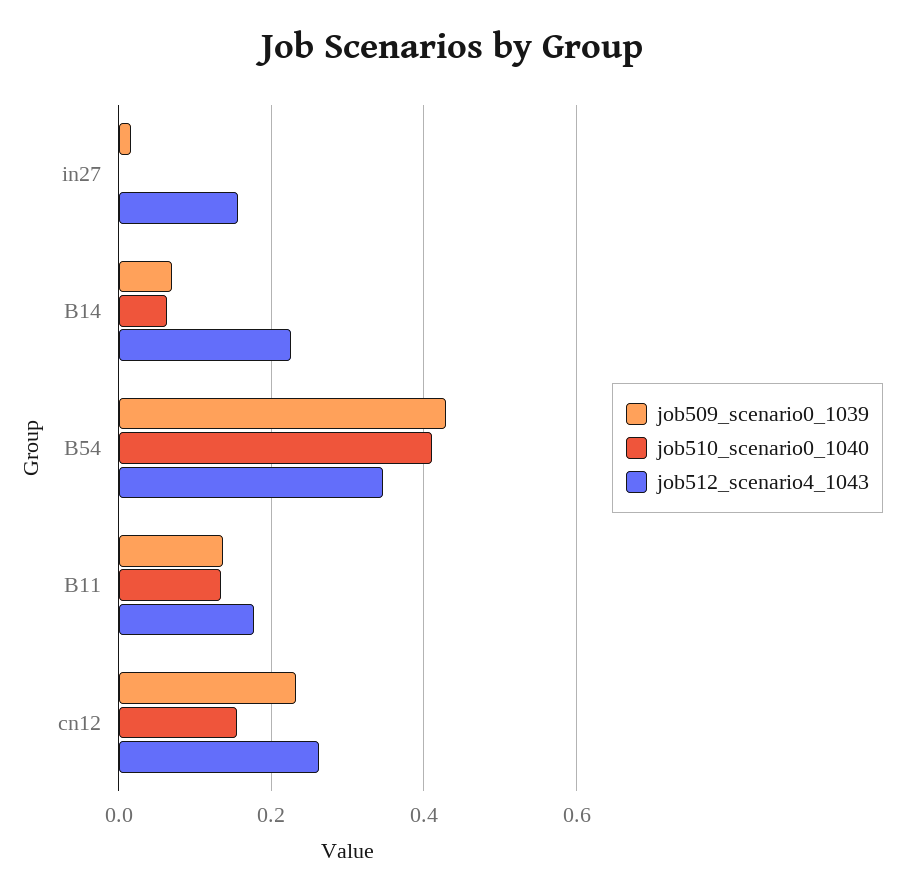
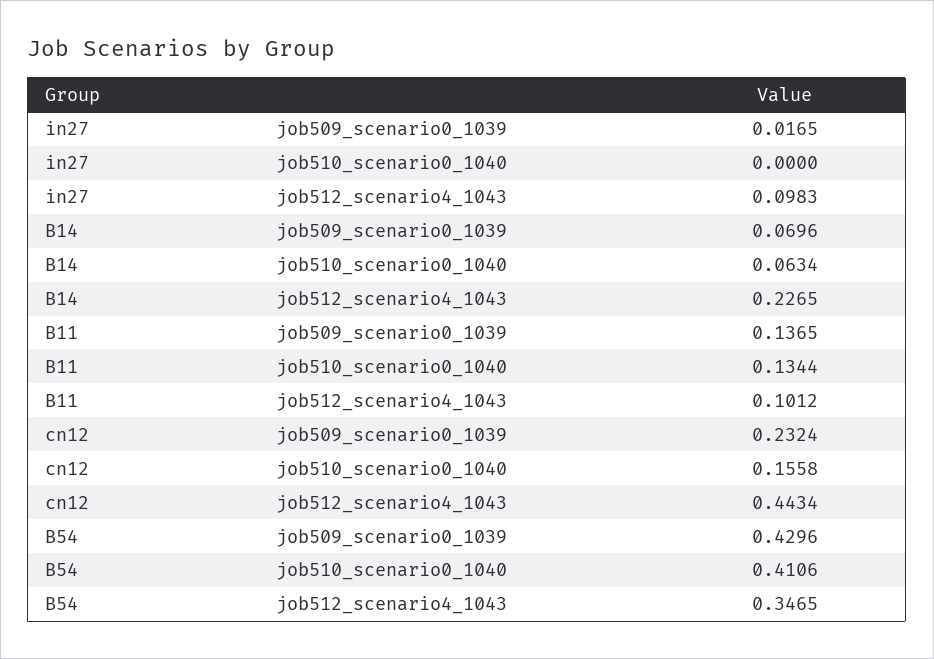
job512_scenario4_1043, in27: 0.16 -> 0.0983
job512_scenario4_1043, B11: 0.18 -> 0.1012
job512_scenario4_1043, cn12: 0.26 -> 0.4434

